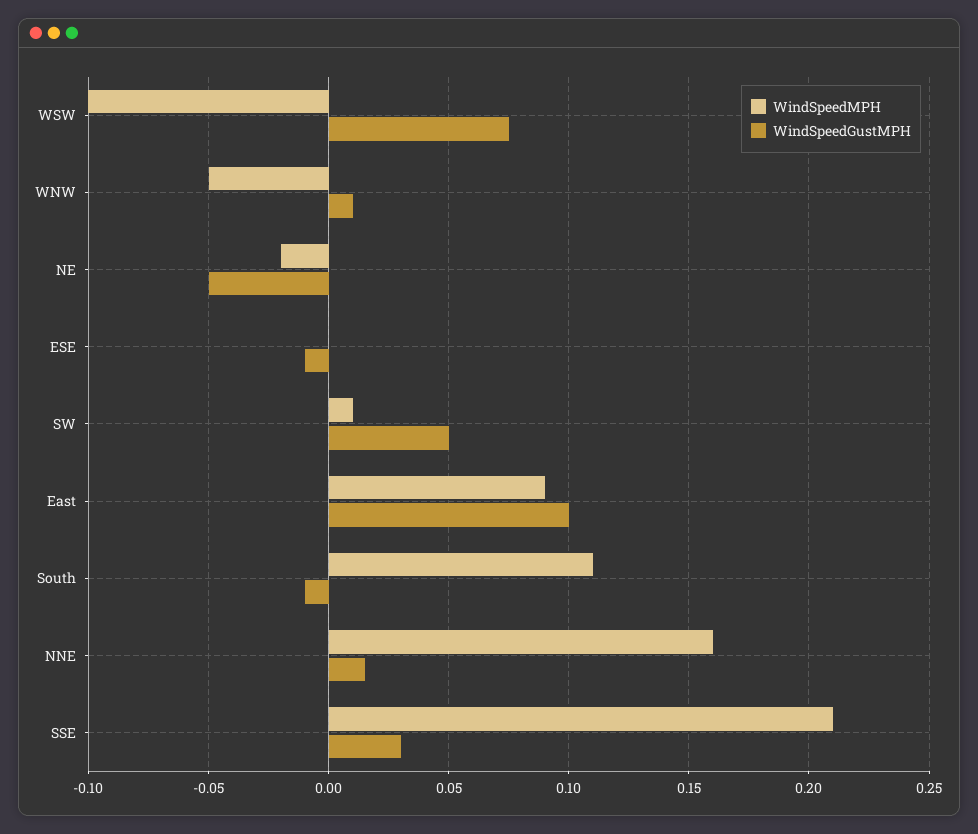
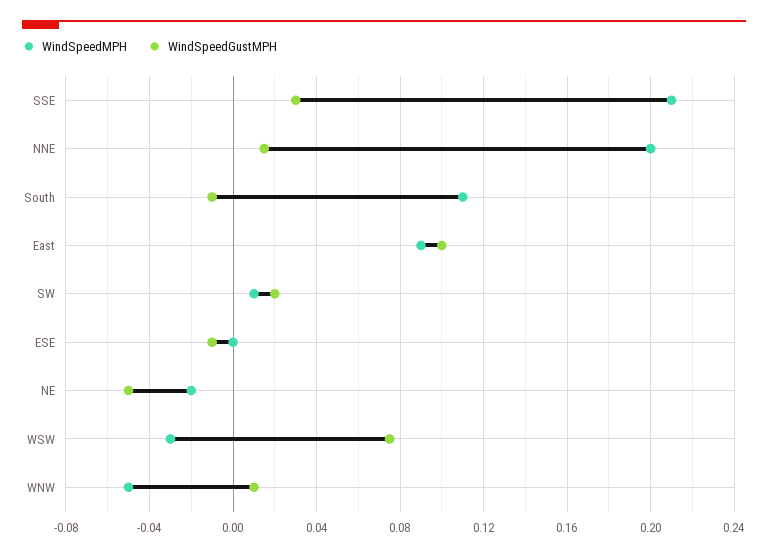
WindSpeedMPH, WSW: -0.1 -> -0.03
WindSpeedGustMPH, SW: 0.05 -> 0.02
WindSpeedMPH, NNE: 0.16 -> 0.2

